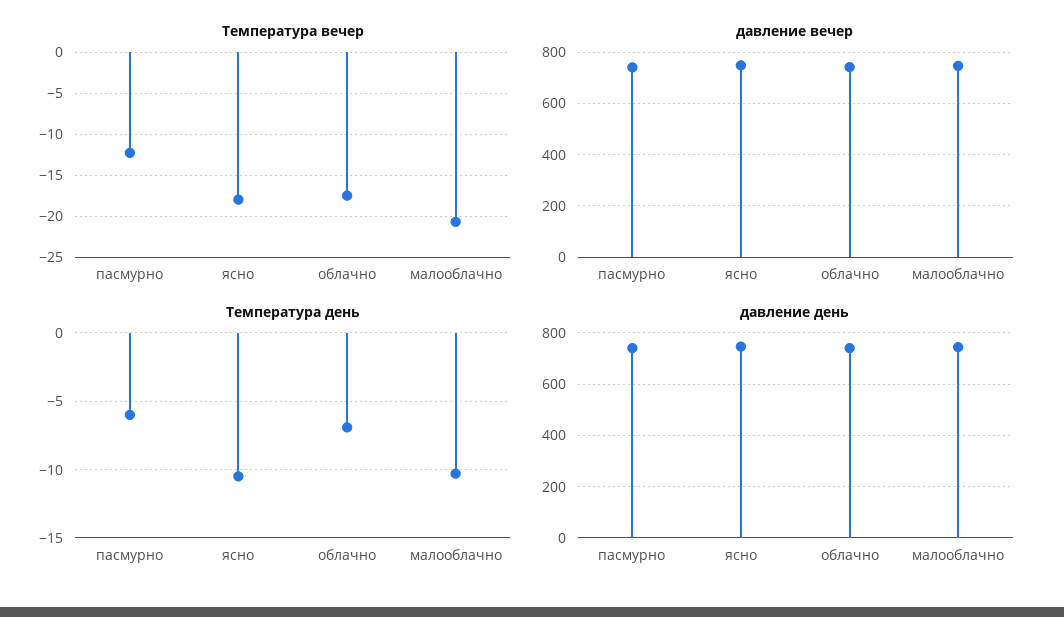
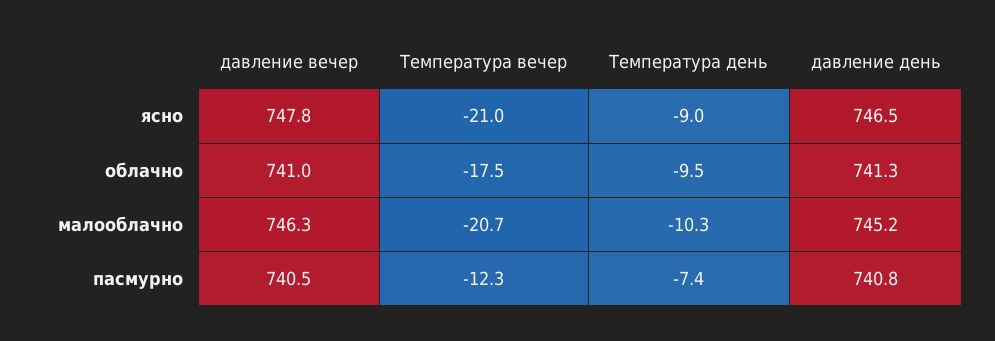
Температура вечер, ясно: -18 -> -21
Температура день, пасмурно: -6 -> -7.4
Температура день, ясно: -10.5 -> -9
Температура день, облачно: -7 -> -9.5

